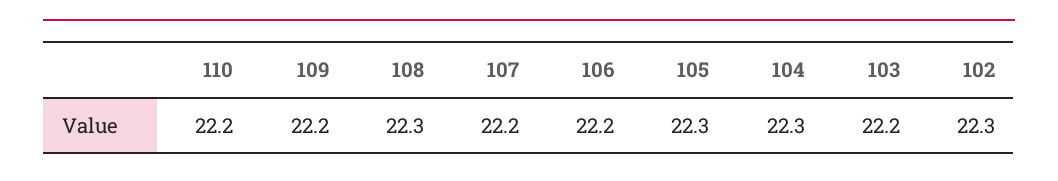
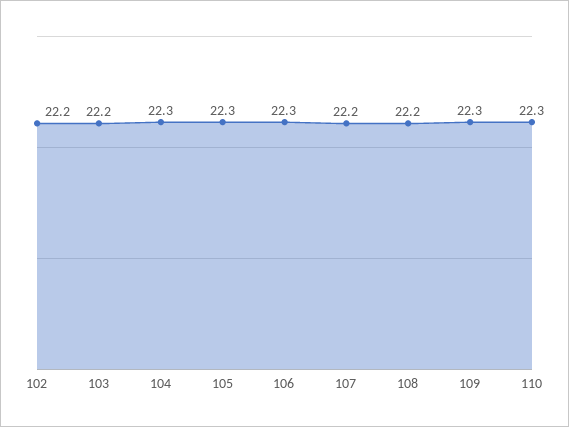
110: 22.2 -> 22.3
109: 22.2 -> 22.3
108: 22.3 -> 22.2
106: 22.2 -> 22.3
102: 22.3 -> 22.2

